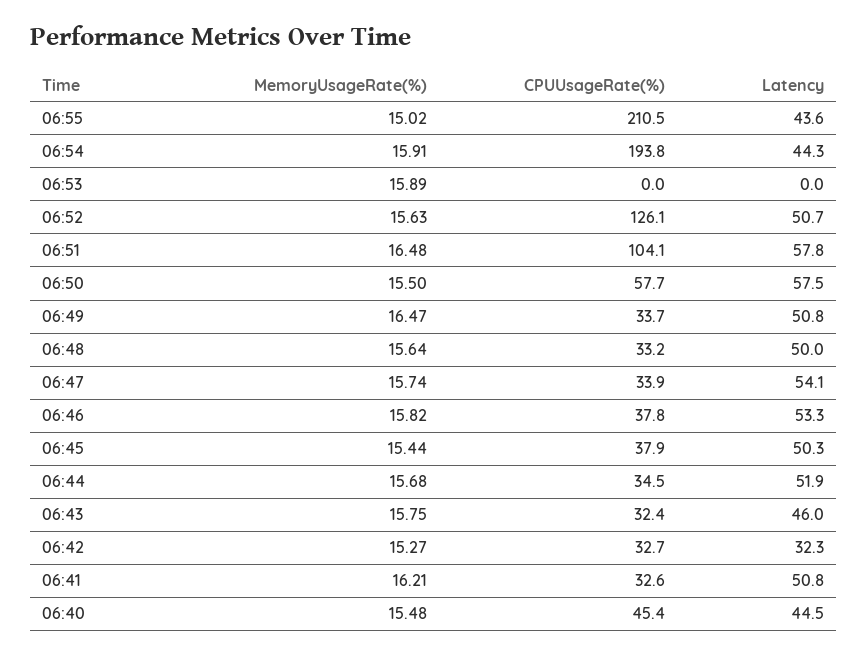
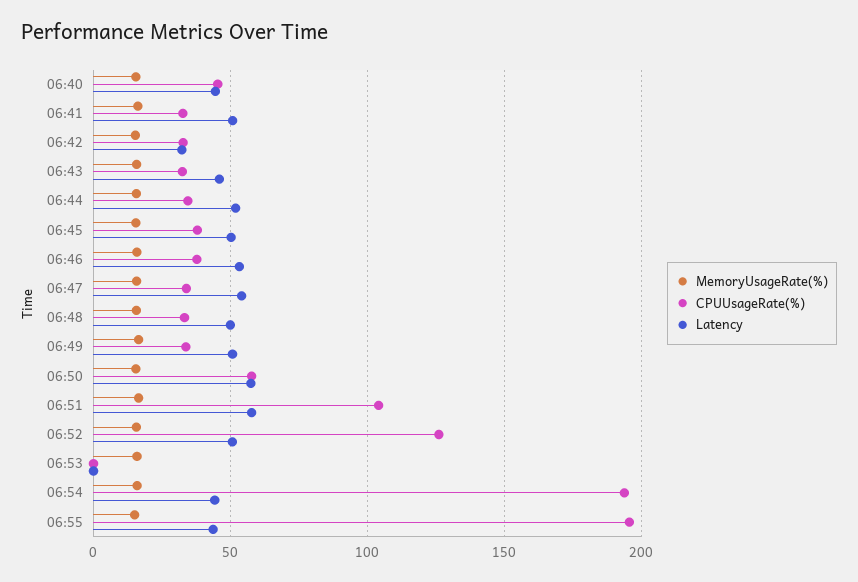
CPUUsageRate(%), 06:55: 210.5 -> 195

